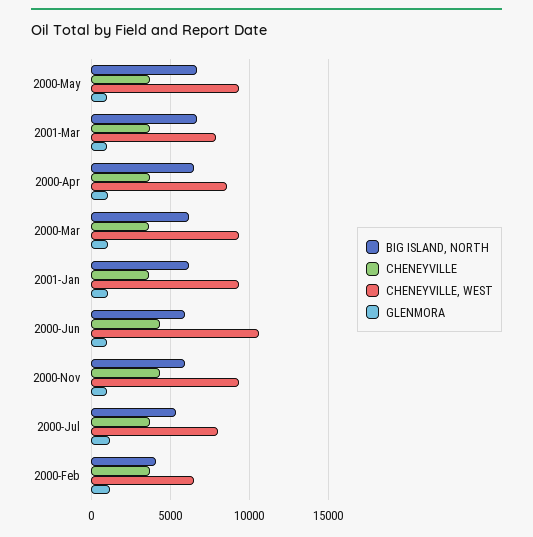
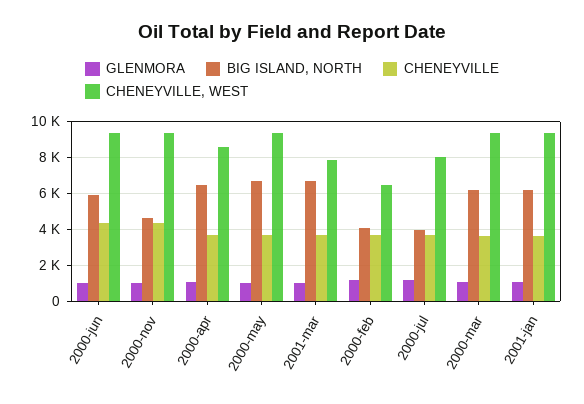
CHENEYVILLE, WEST, 2000-Jun: 10500 -> 9500
BIG ISLAND, NORTH, 2000-Nov: 6000 -> 4500
BIG ISLAND, NORTH, 2000-Jul: 5500 -> 4000

